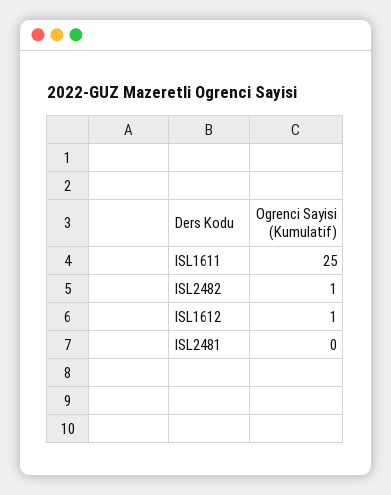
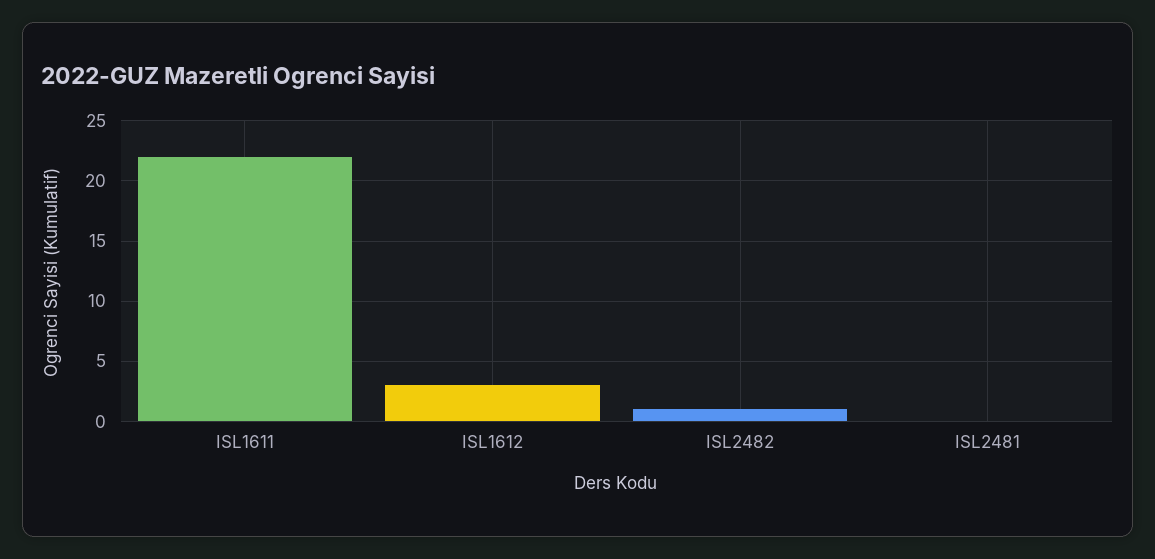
ISL1611: 25 -> 22
ISL1612: 1 -> 3

